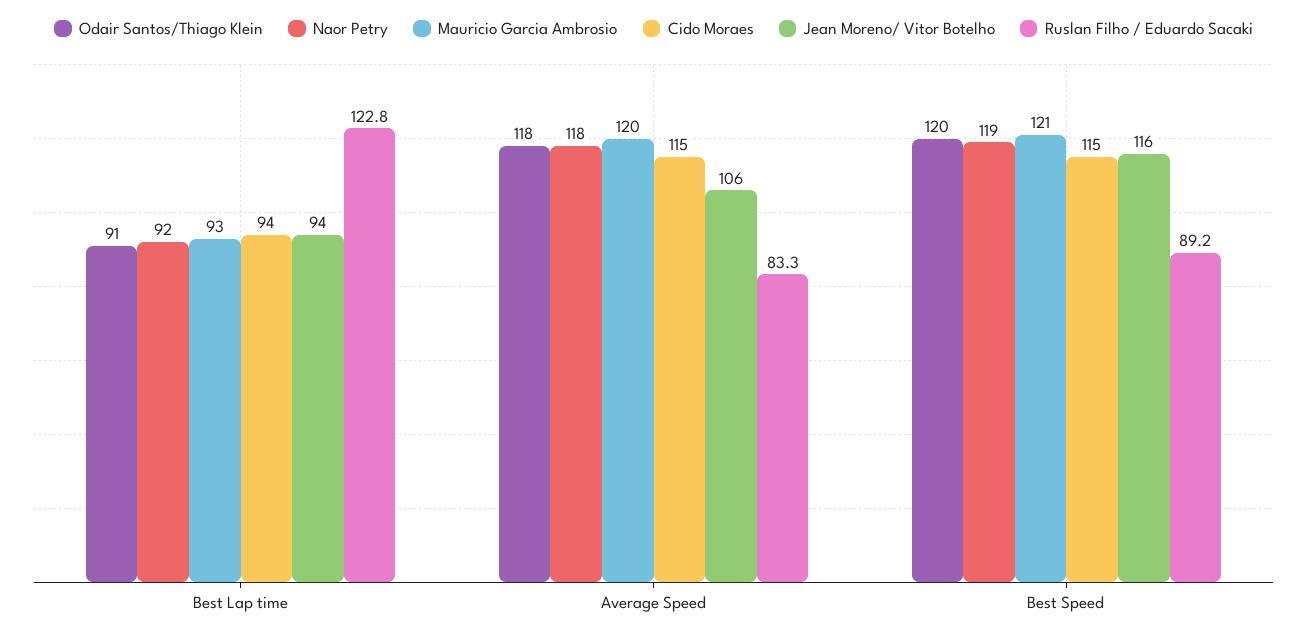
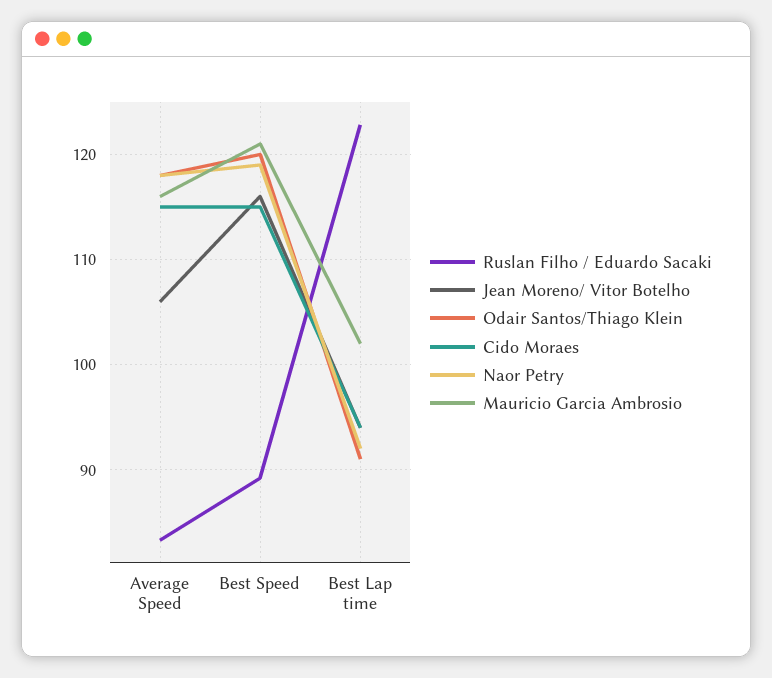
Mauricio Garcia Ambrosio, Best Lap time: 93 -> 102
Mauricio Garcia Ambrosio, Average Speed: 120 -> 116

